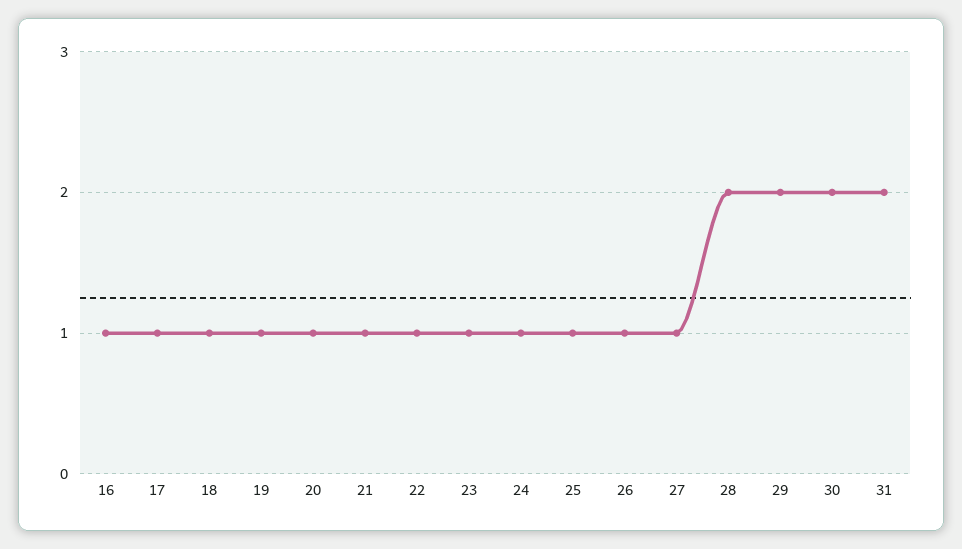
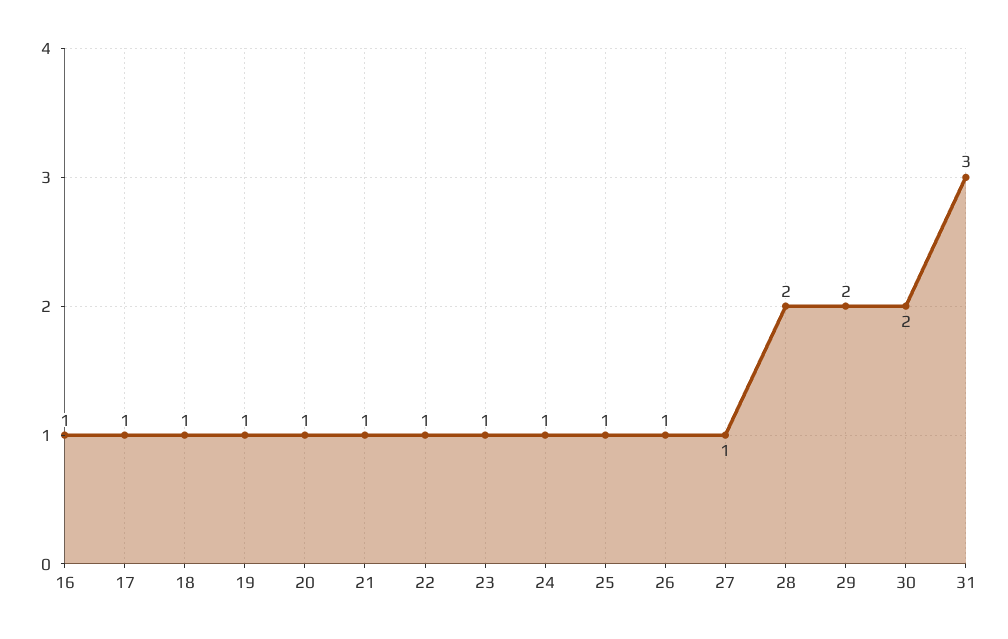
31: 2 -> 3

